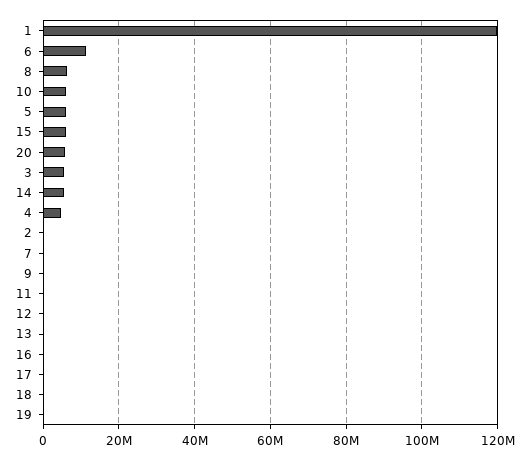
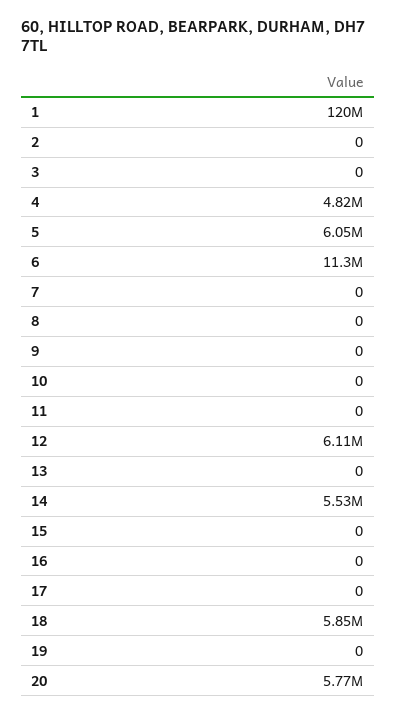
8: 6000000 -> 0
10: 6000000 -> 0
15: 6000000 -> 0
3: 6000000 -> 0
12: 0 -> 6110000
18: 0 -> 5850000

